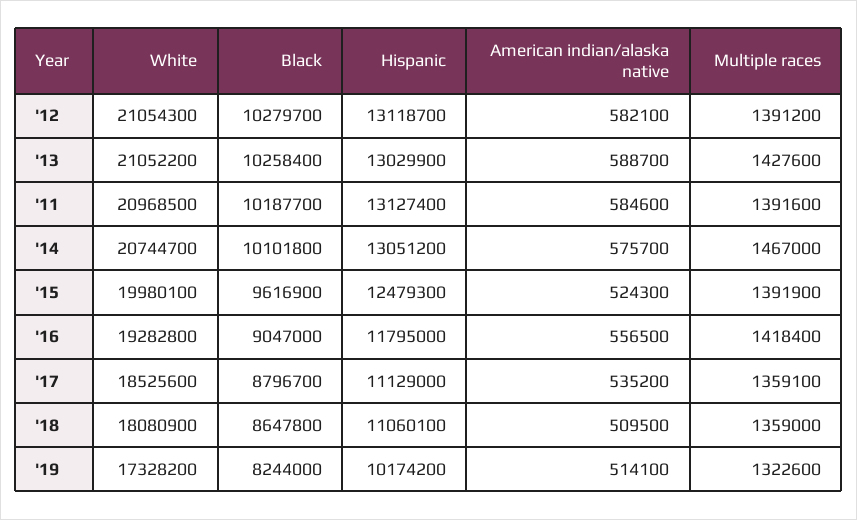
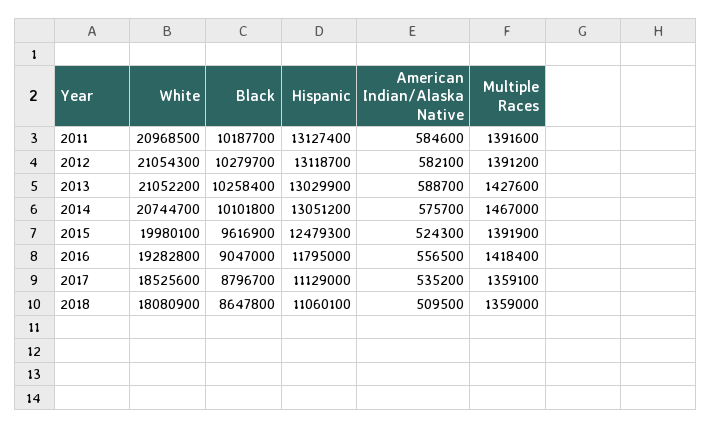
White, '19: 17328200 -> none
Black, '19: 8244000 -> none
Hispanic, '19: 10174200 -> none
American indian/alaska native, '19: 514100 -> none
Multiple races, '19: 1322600 -> none

